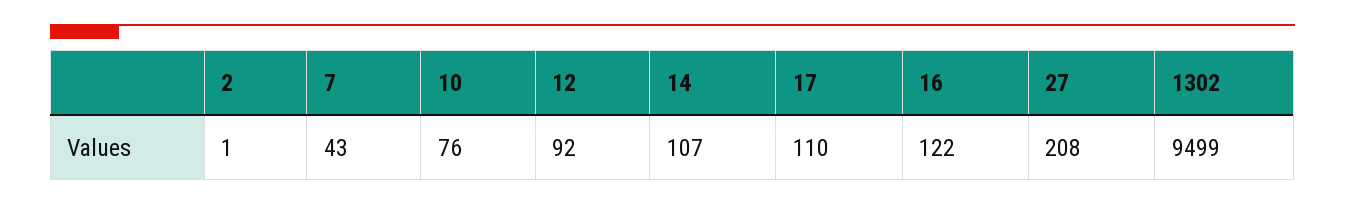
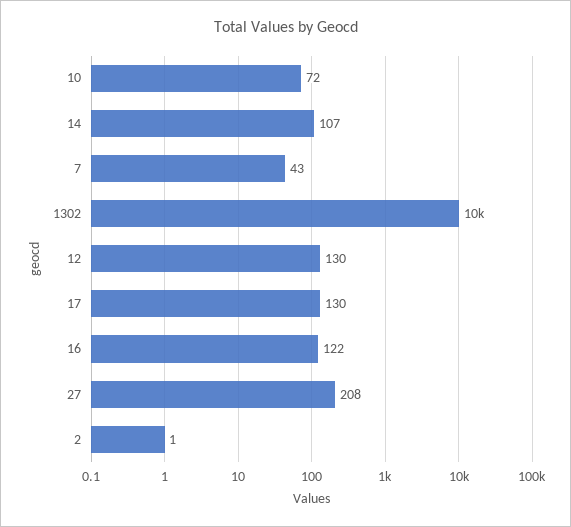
10: 76 -> 72
12: 92 -> 130
17: 110 -> 130
1302: 9499 -> 10000

